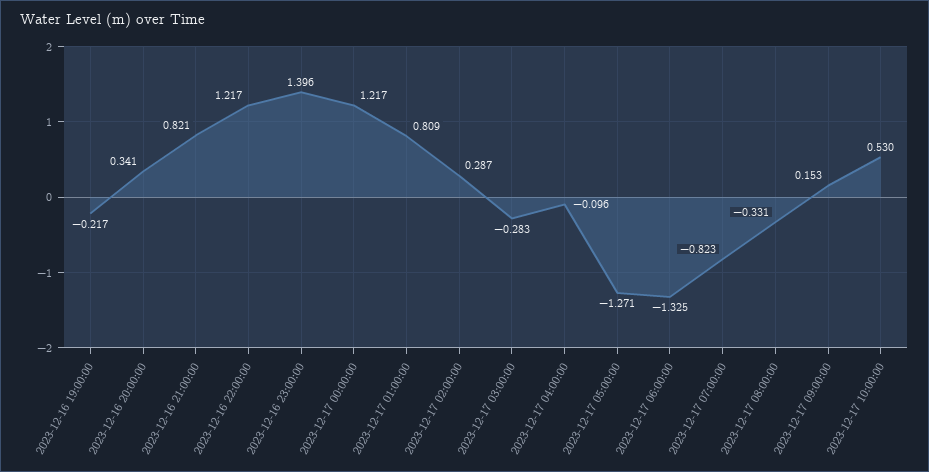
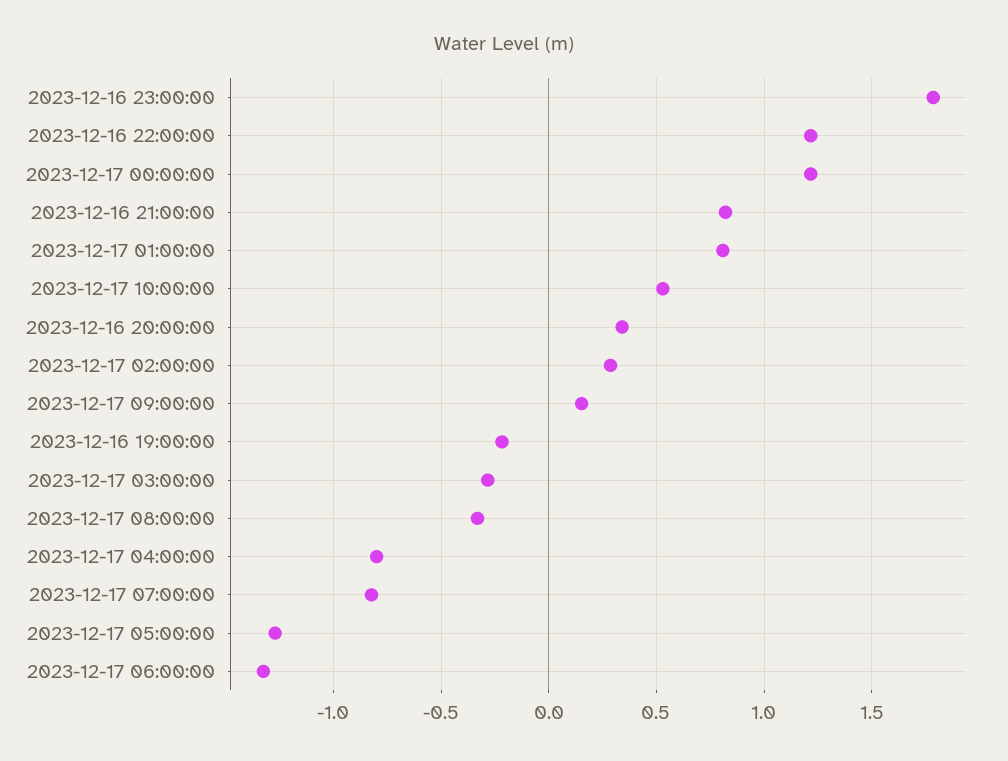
2023-12-16 23:00:00: 1.396 -> 1.8
2023-12-17 04:00:00: -0.096 -> -0.8

